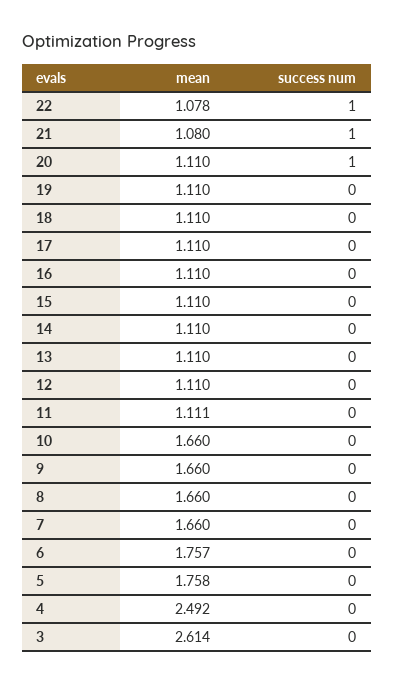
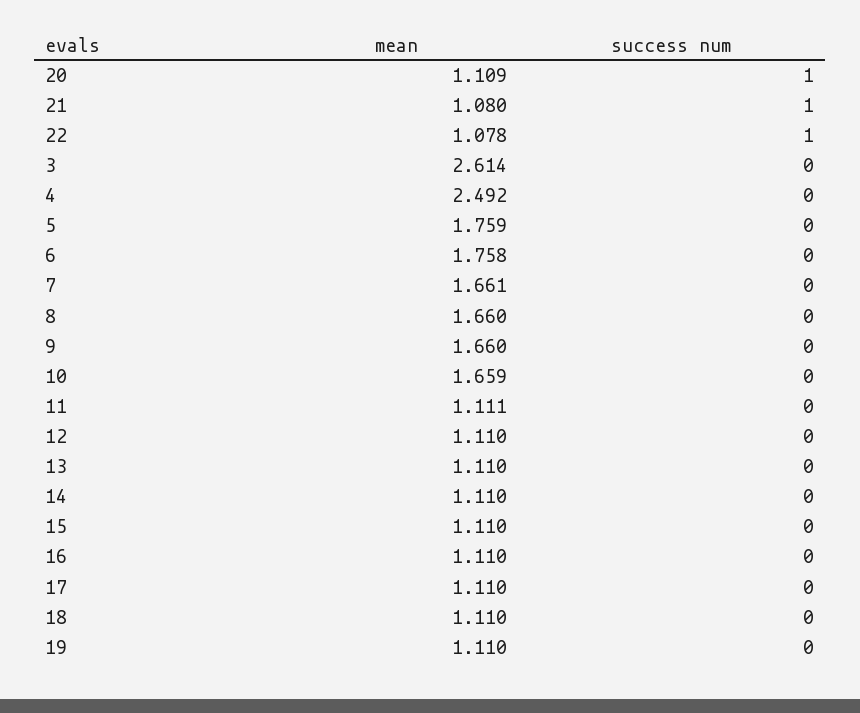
mean, 20: 1.11 -> 1.109
mean, 10: 1.66 -> 1.659
mean, 7: 1.66 -> 1.661
mean, 6: 1.757 -> 1.758
mean, 5: 1.758 -> 1.759

